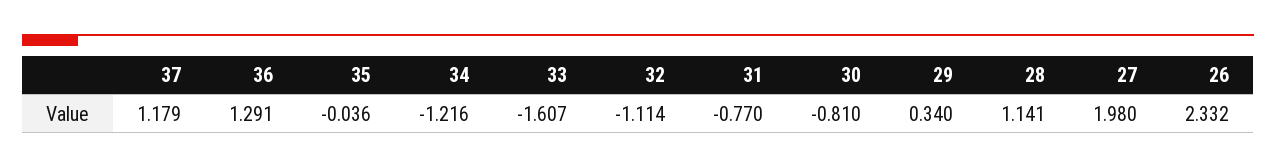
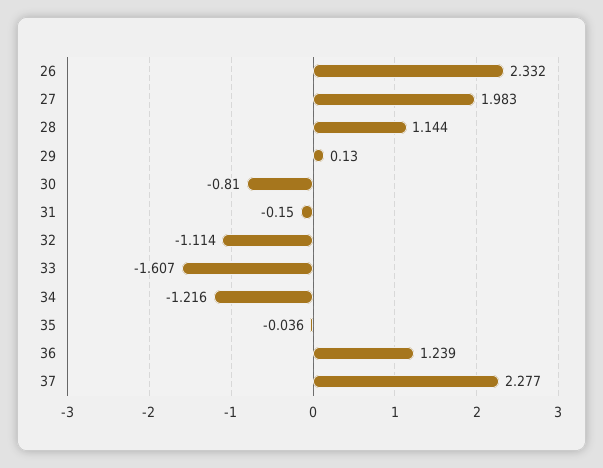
37: 1.179 -> 2.277
36: 1.291 -> 1.239
31: -0.77 -> -0.15
29: 0.34 -> 0.13
28: 1.141 -> 1.144
27: 1.98 -> 1.983

